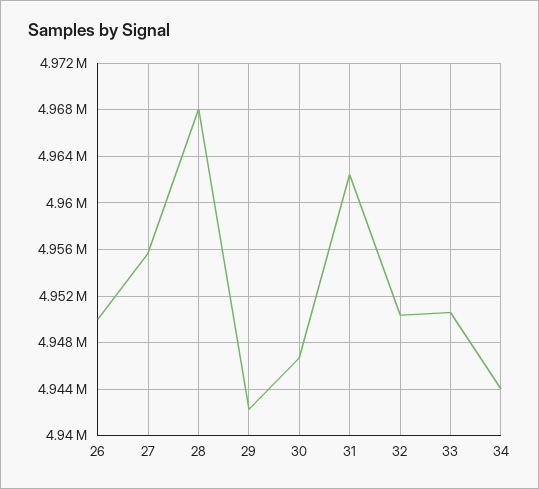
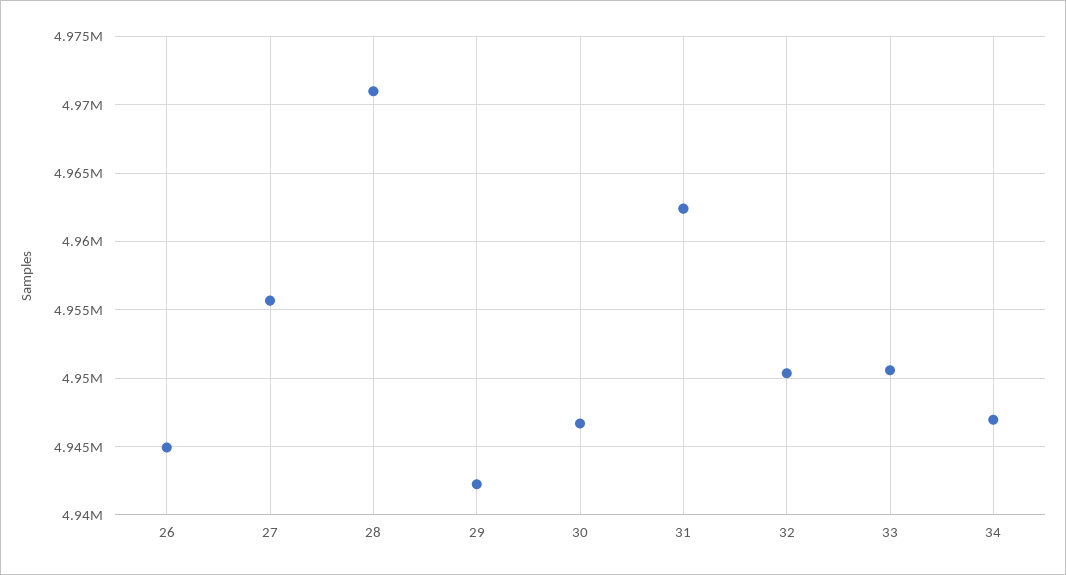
26: 4950000 -> 4945000
28: 4968000 -> 4971000
34: 4944000 -> 4947000

